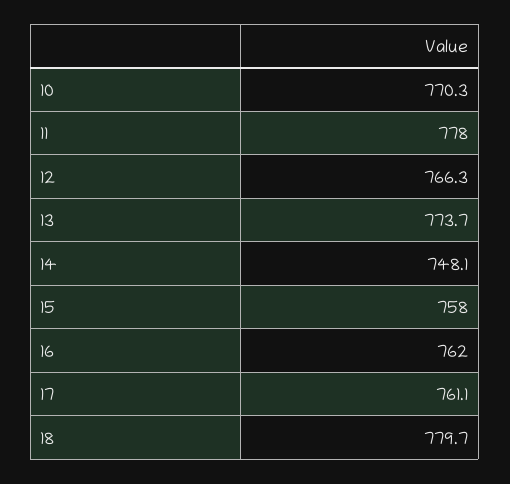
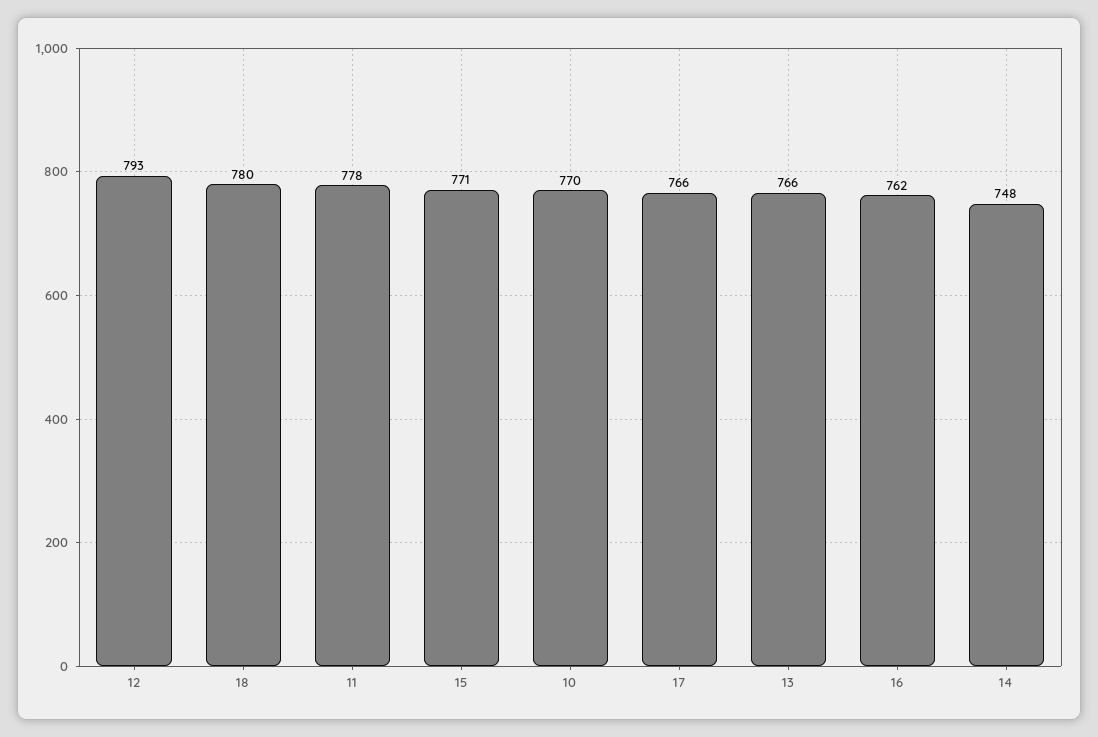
12: 766.3 -> 793
13: 773.7 -> 766
15: 758 -> 771
17: 761.1 -> 766

